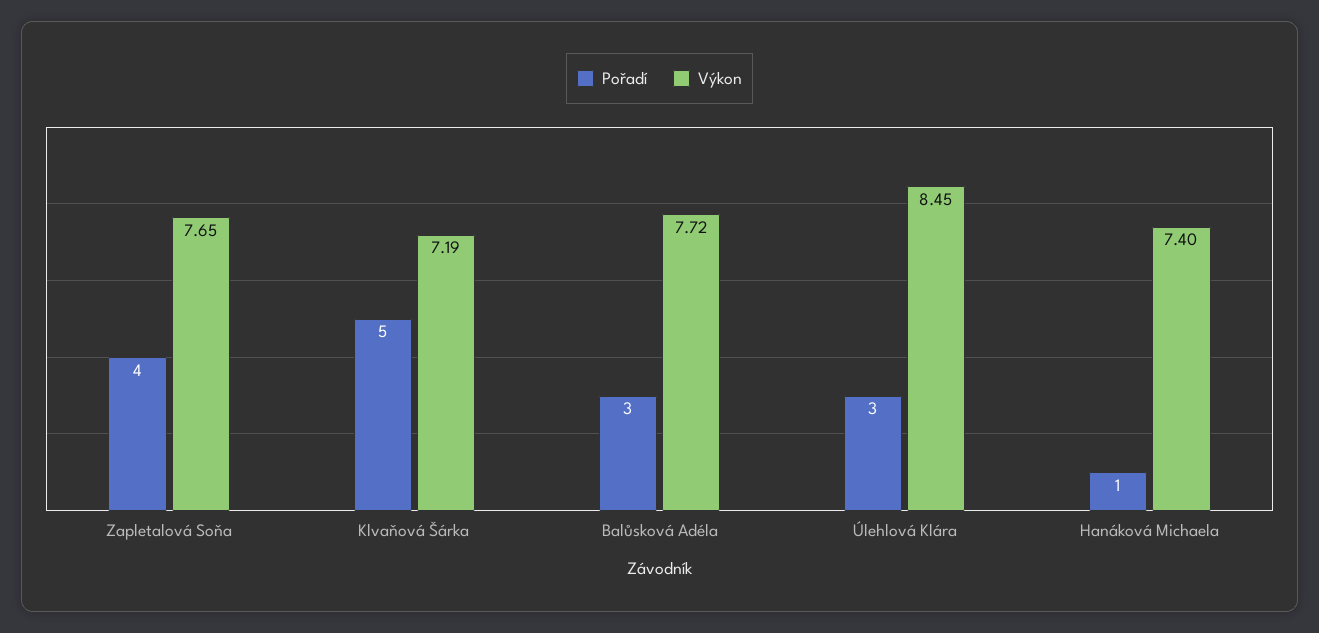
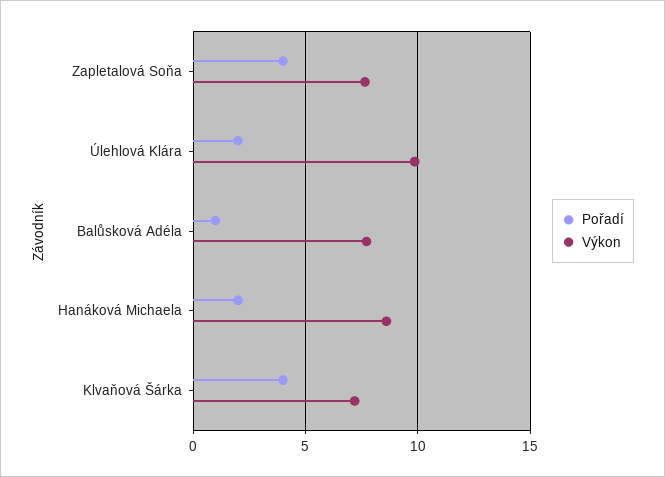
Pořadí, Klvaňová Šárka: 5 -> 4
Pořadí, Balůsková Adéla: 3 -> 1
Pořadí, Úlehlová Klára: 3 -> 2
Výkon, Úlehlová Klára: 8.45 -> 10
Pořadí, Hanáková Michaela: 1 -> 2
Výkon, Hanáková Michaela: 7.4 -> 8.5

